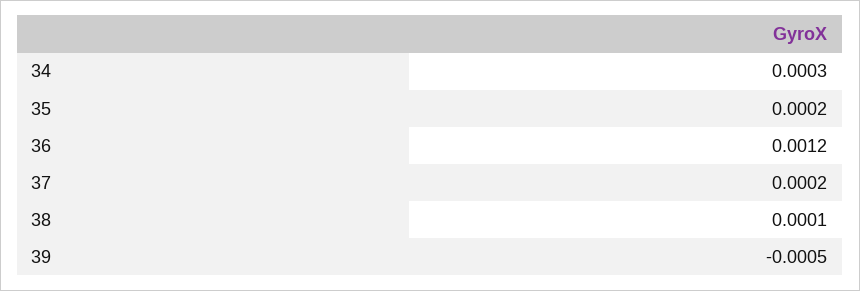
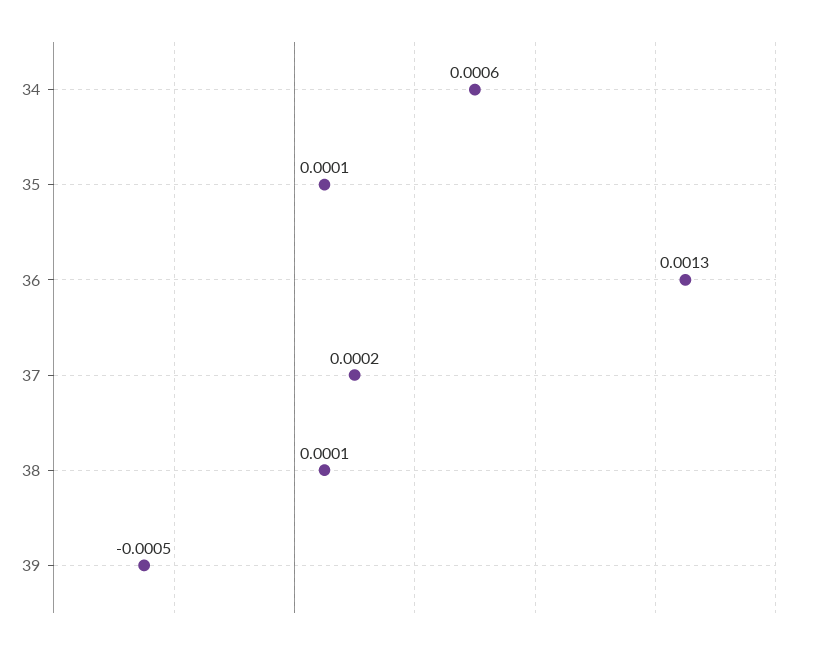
34: 0.0003 -> 0.0006
35: 0.0002 -> 0.0001
36: 0.0012 -> 0.0013

